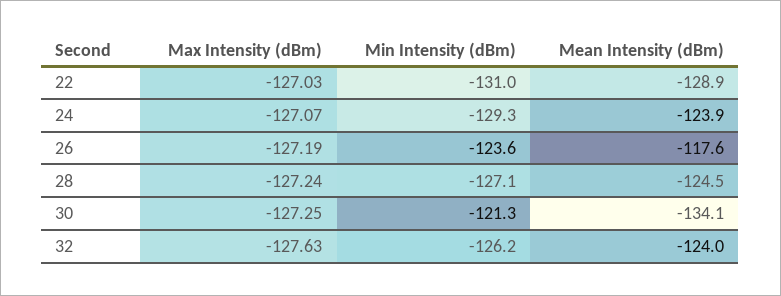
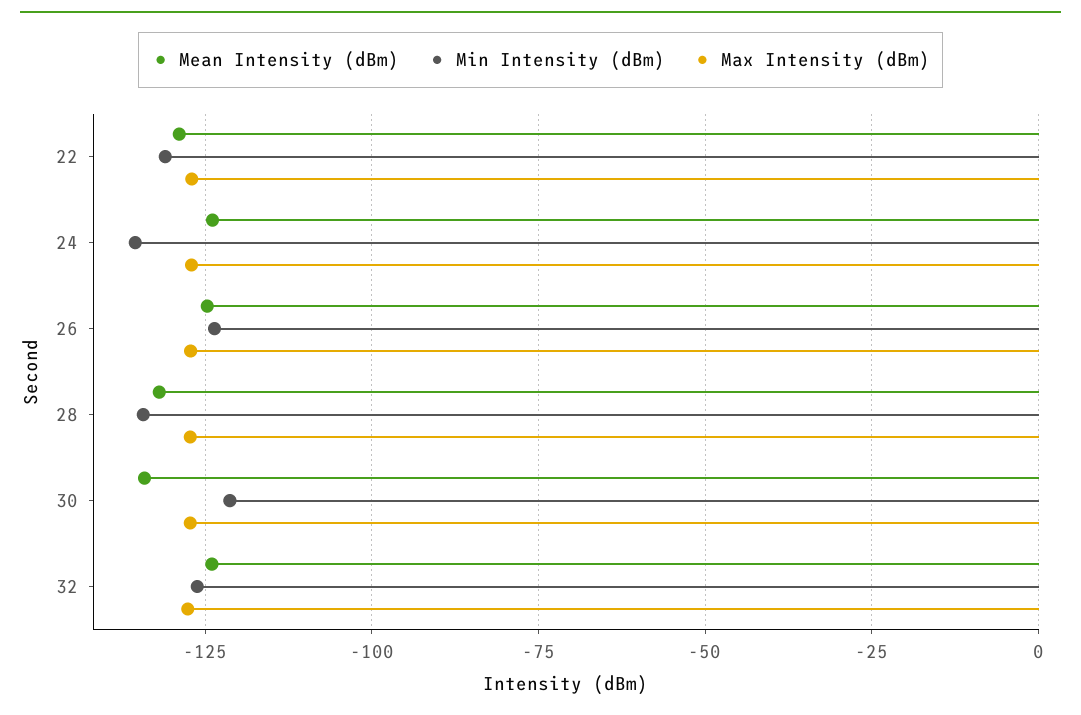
Min Intensity (dBm), 24: -129.3 -> -135
Mean Intensity (dBm), 26: -117.6 -> -125
Min Intensity (dBm), 28: -127.1 -> -135
Mean Intensity (dBm), 28: -124.5 -> -132.5

